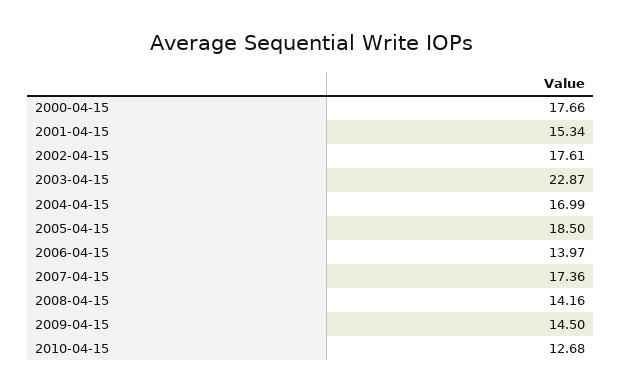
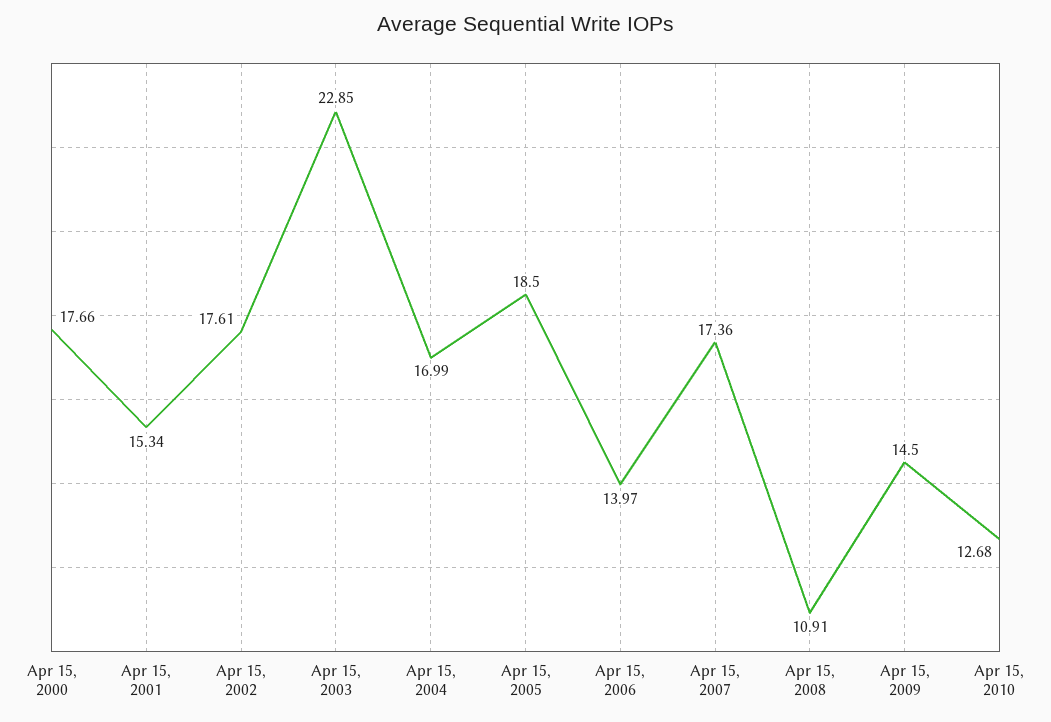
2003-04-15: 22.87 -> 22.85
2008-04-15: 14.16 -> 10.91

